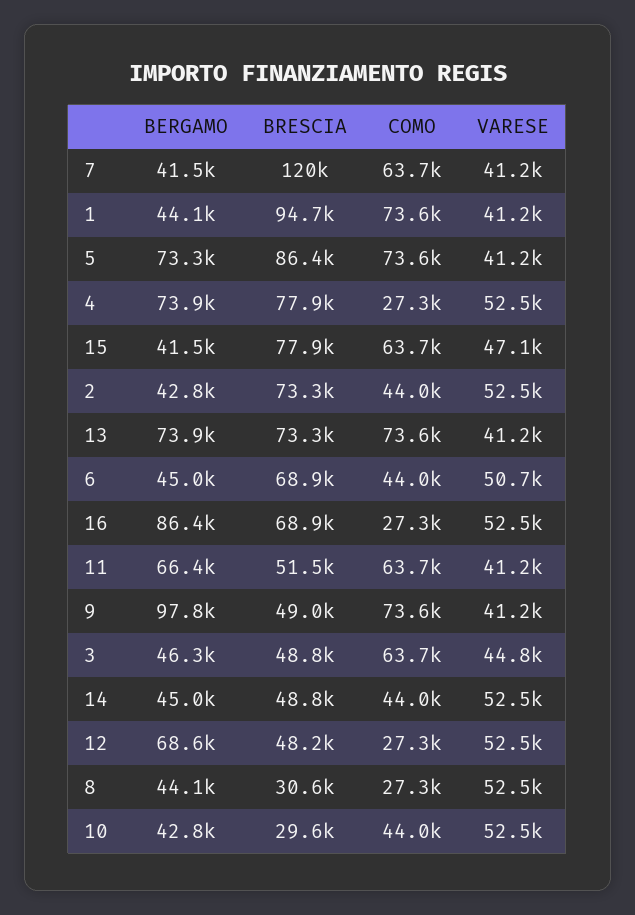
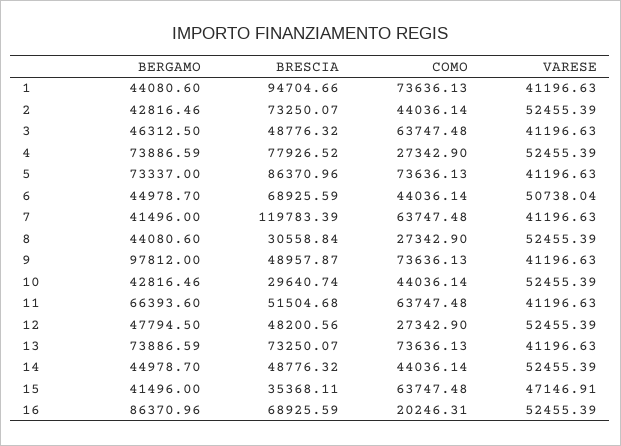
BRESCIA, 15: 77900 -> 35368.11
COMO, 16: 27300 -> 20246.31
VARESE, 3: 44800 -> 41196.63
BERGAMO, 12: 68600 -> 47794.5

